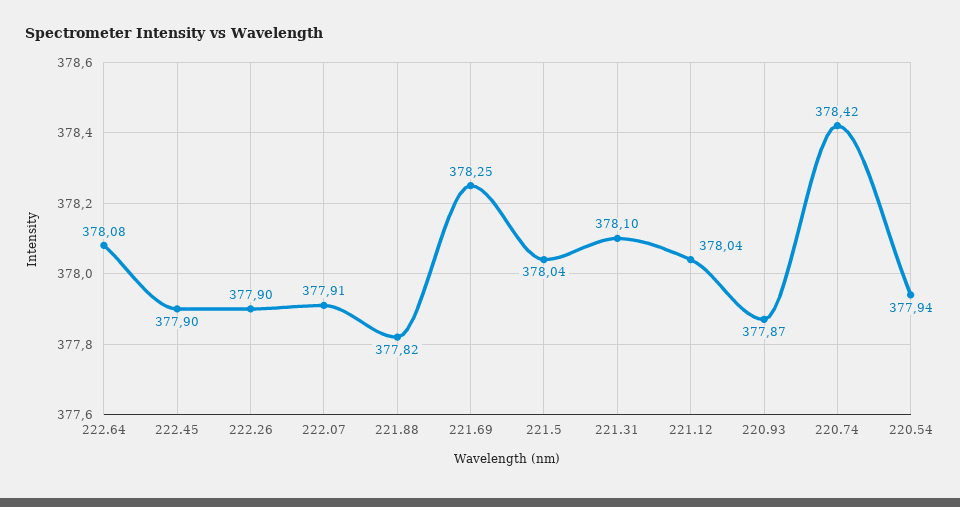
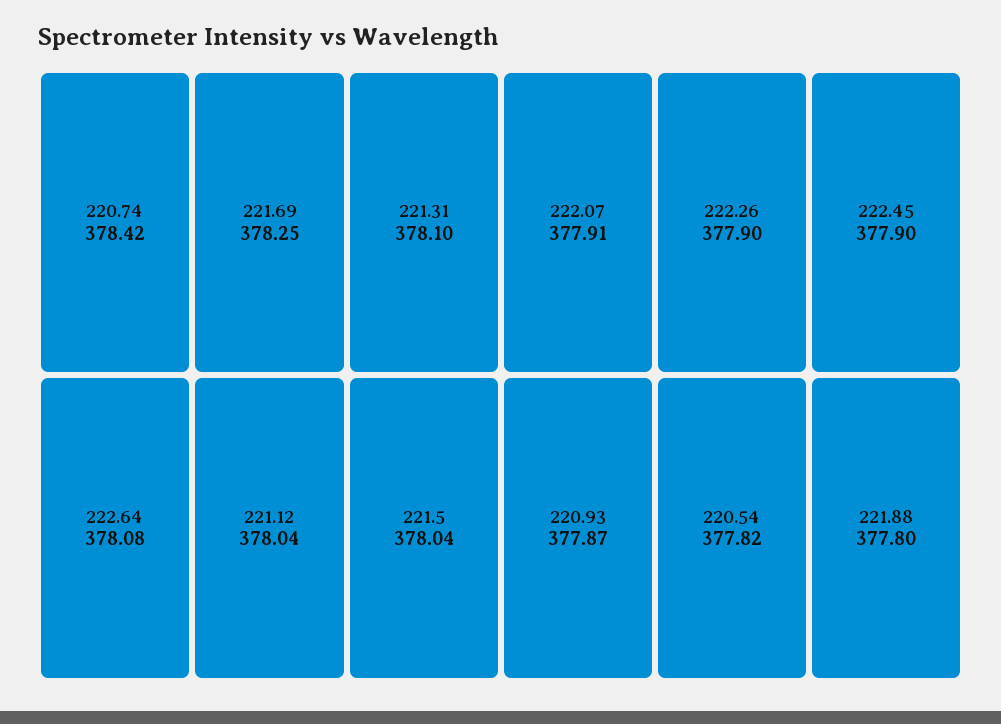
221.88: 377.82 -> 377.8
220.54: 377.94 -> 377.82

